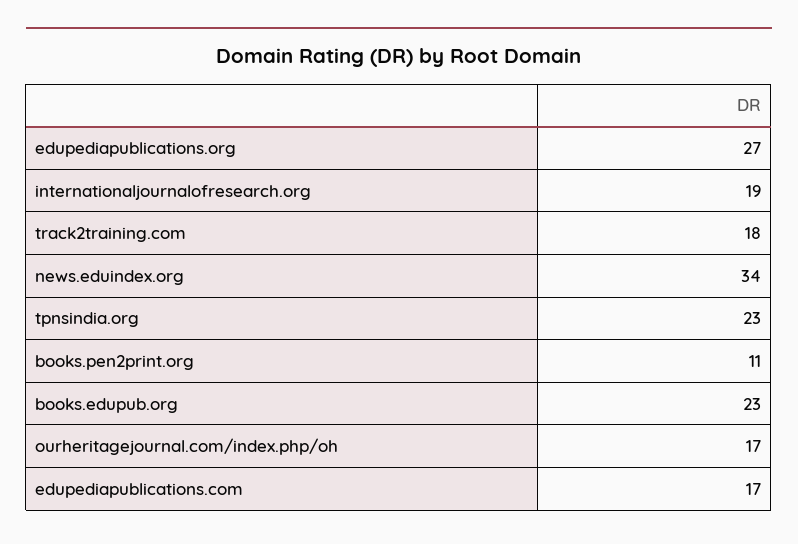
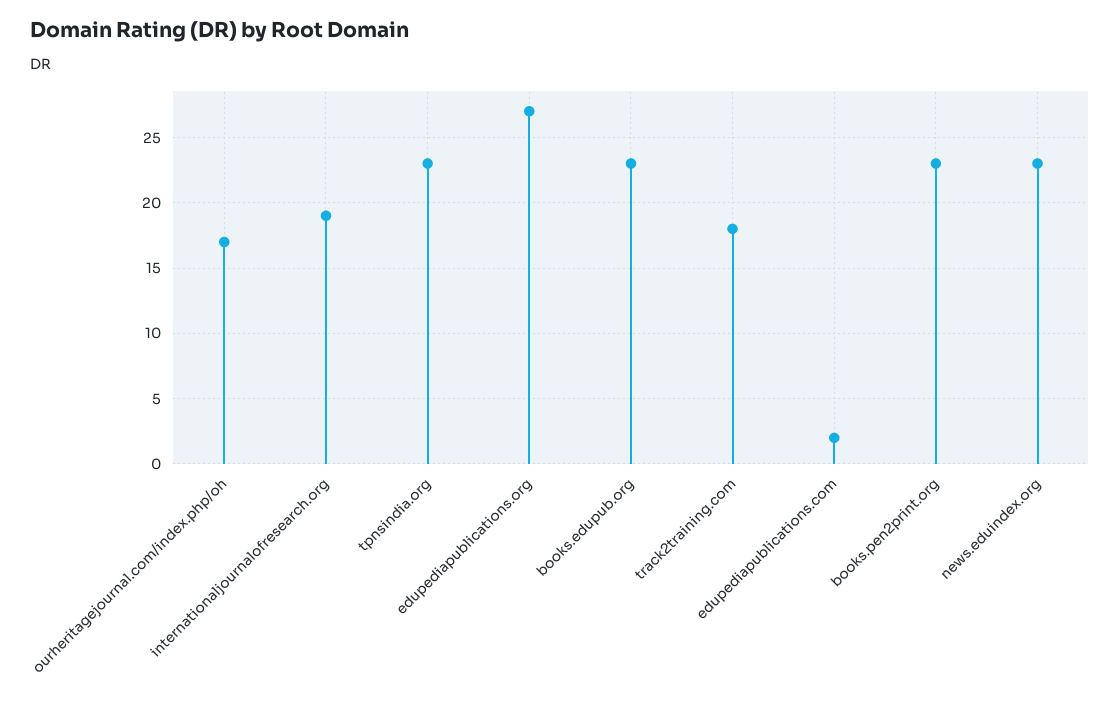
news.eduindex.org: 34 -> 23
books.pen2print.org: 11 -> 23
edupediapublications.com: 17 -> 2

